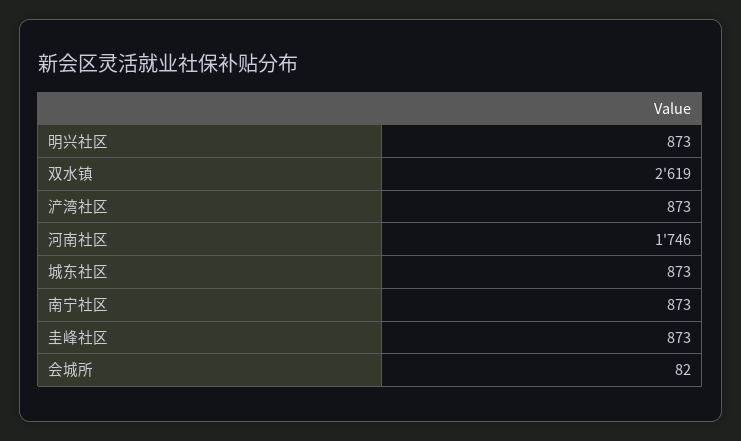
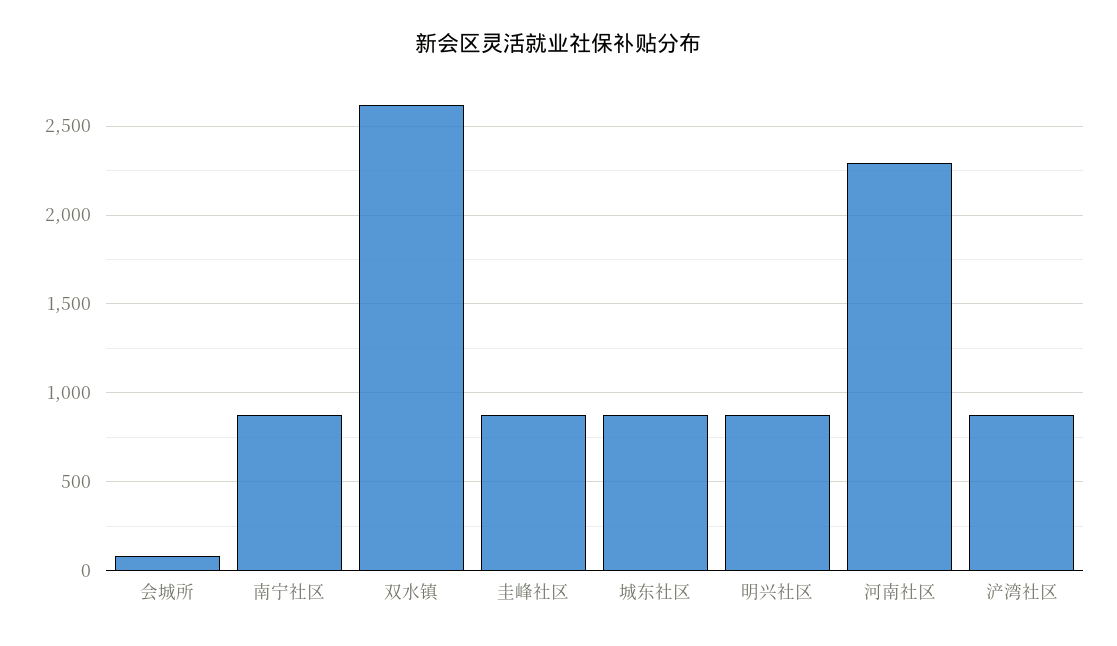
河南社区: 1746 -> 2300

